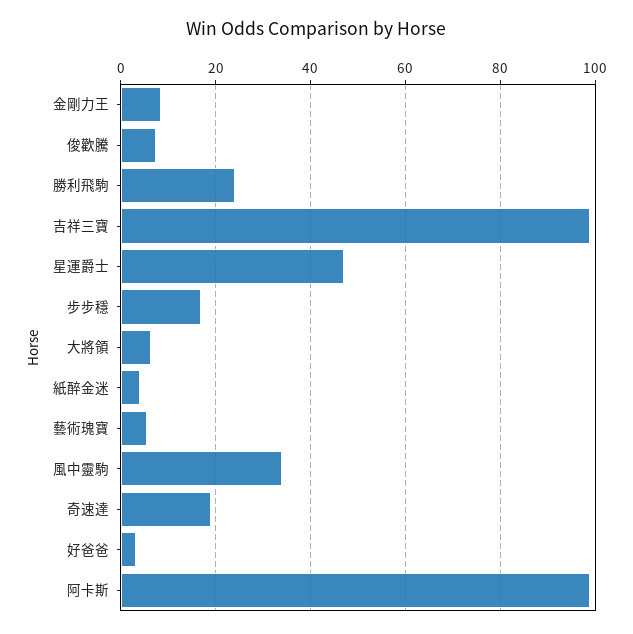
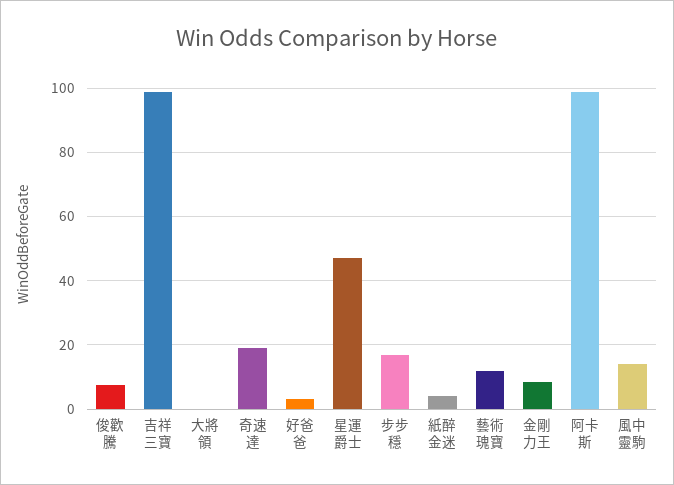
勝利飛駒: 24 -> none
大將領: 6 -> 0
藝術瑰寶: 6 -> 12
風中靈駒: 34 -> 14

